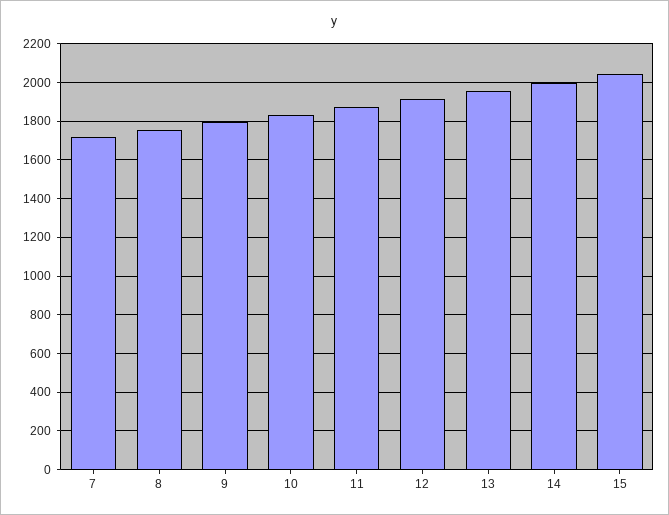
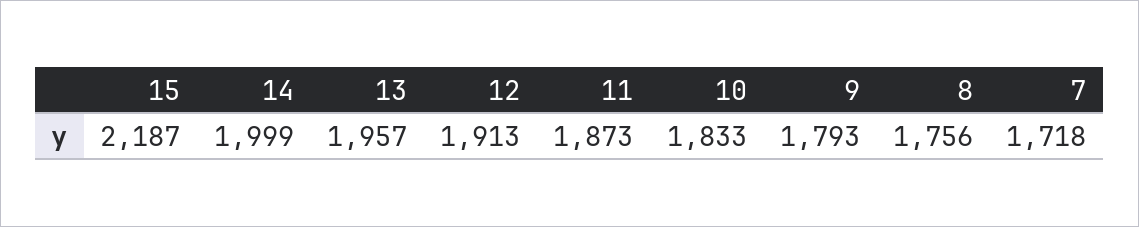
15: 2050 -> 2187

